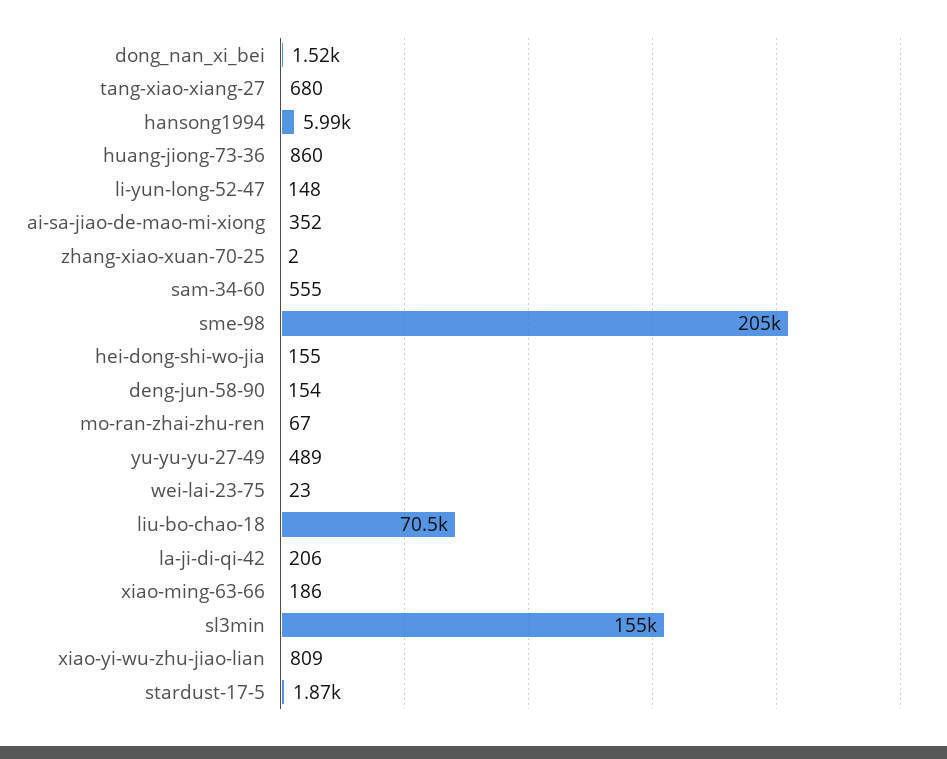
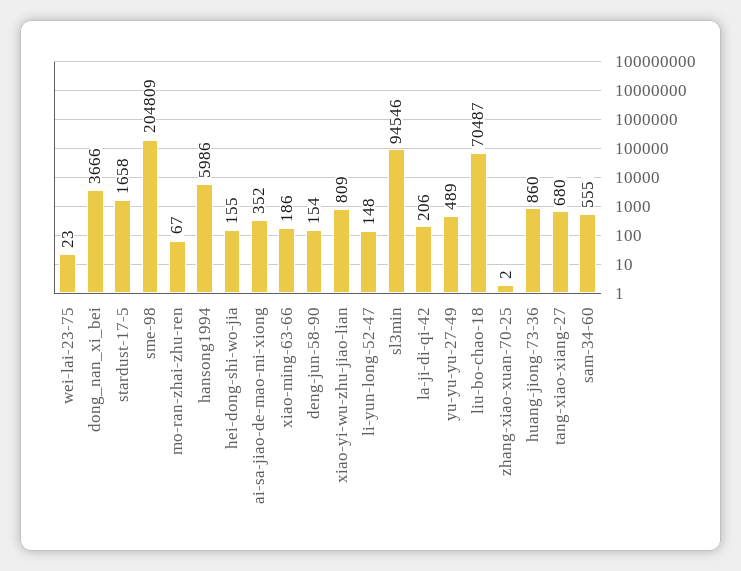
dong_nan_xi_bei: 1520 -> 3666
sl3min: 155000 -> 94546
stardust-17-5: 1870 -> 1658

